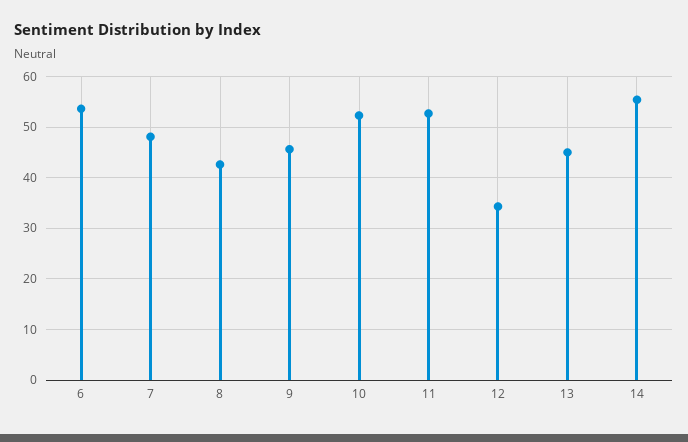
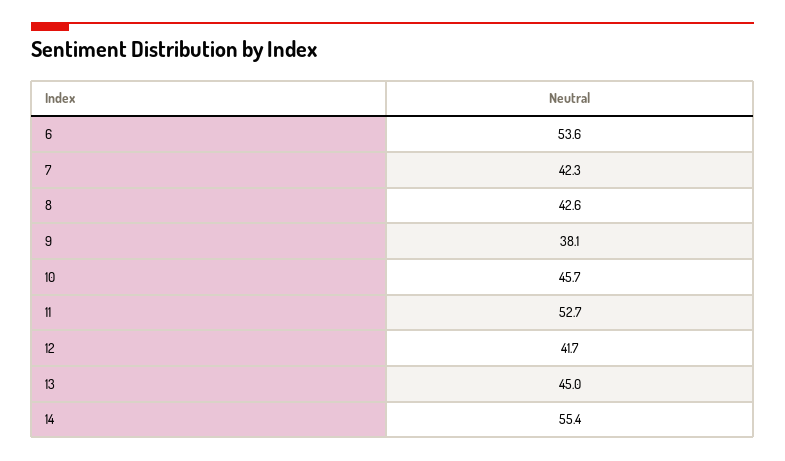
7: 48 -> 42.3
9: 46 -> 38.1
10: 52 -> 45.7
12: 34 -> 41.7

